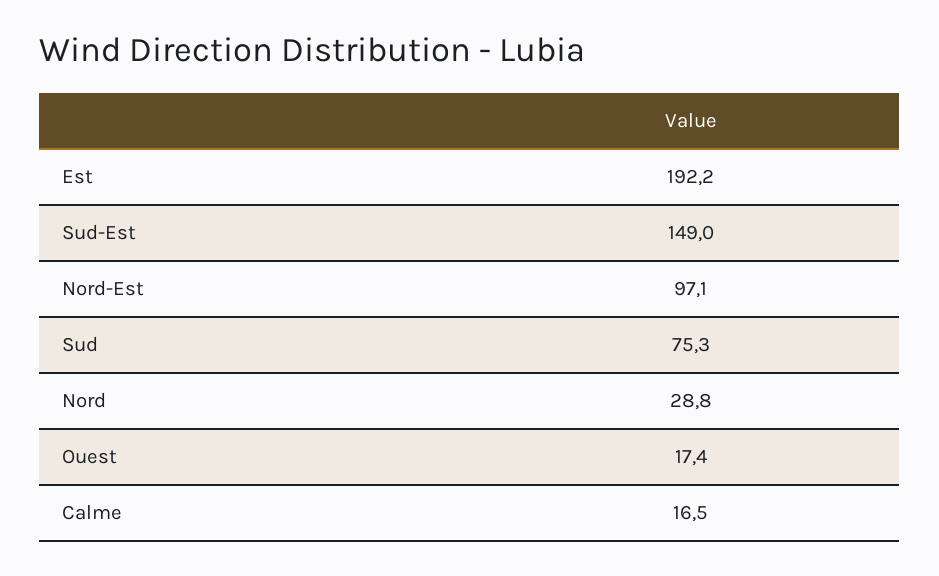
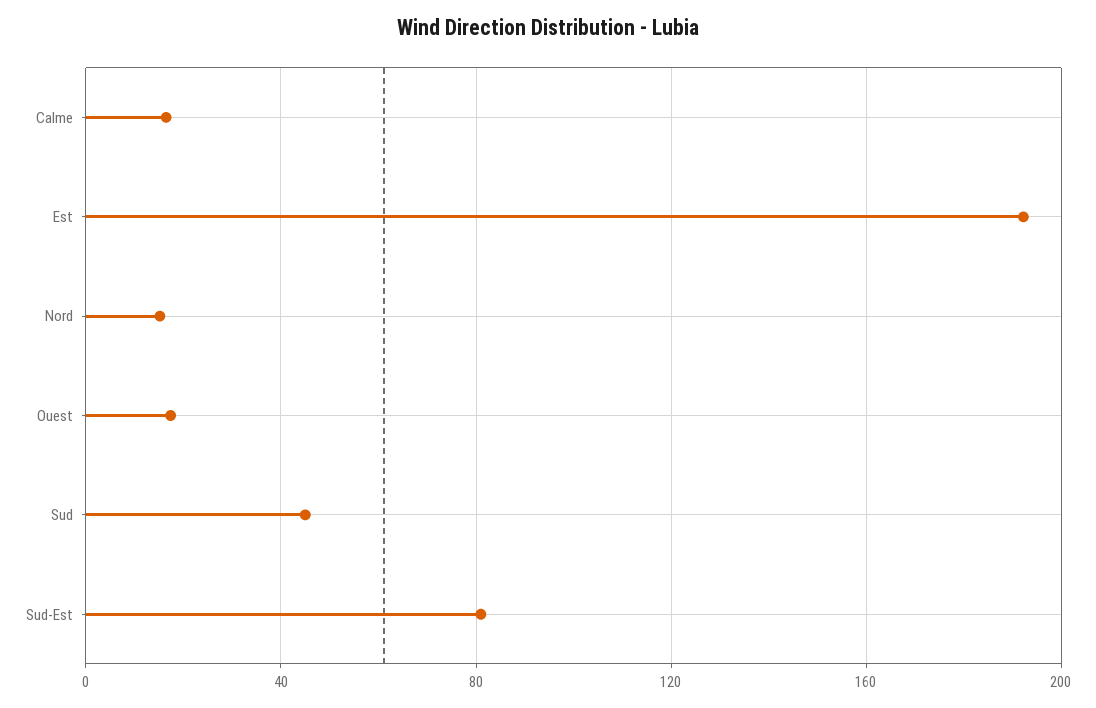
Sud-Est: 149 -> 80
Nord-Est: 97.1 -> none
Sud: 75.3 -> 45
Nord: 28.8 -> 15

